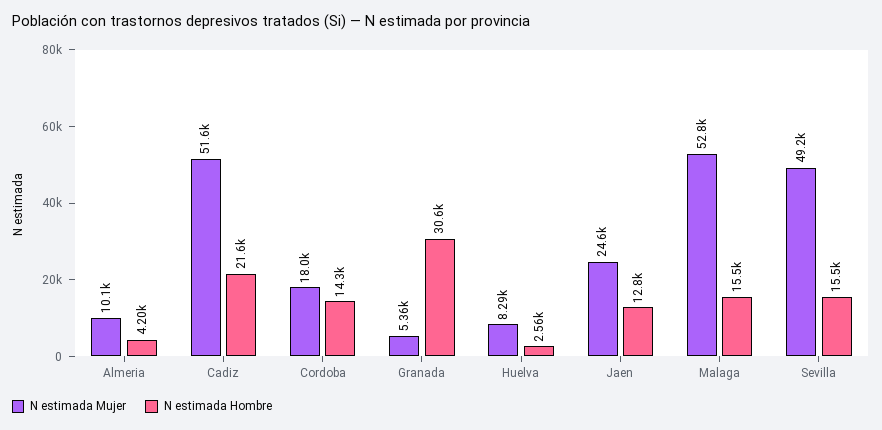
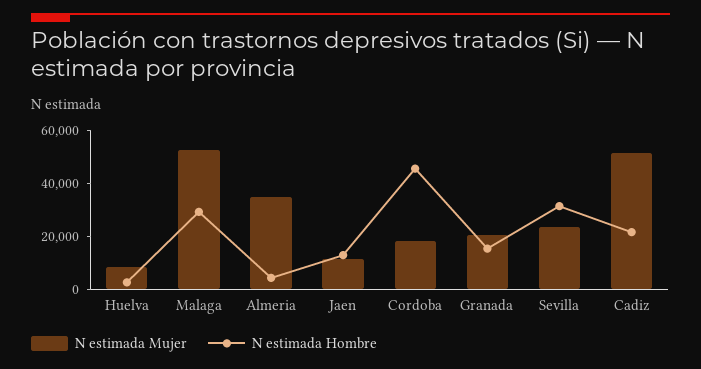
N estimada Mujer, Almeria: 10100 -> 35000
N estimada Hombre, Cordoba: 14300 -> 45000
N estimada Mujer, Granada: 5360 -> 20000
N estimada Hombre, Granada: 30600 -> 15000
N estimada Mujer, Jaen: 24600 -> 10000
N estimada Hombre, Malaga: 15500 -> 30000
N estimada Mujer, Sevilla: 49200 -> 25000
N estimada Hombre, Sevilla: 15500 -> 30000

